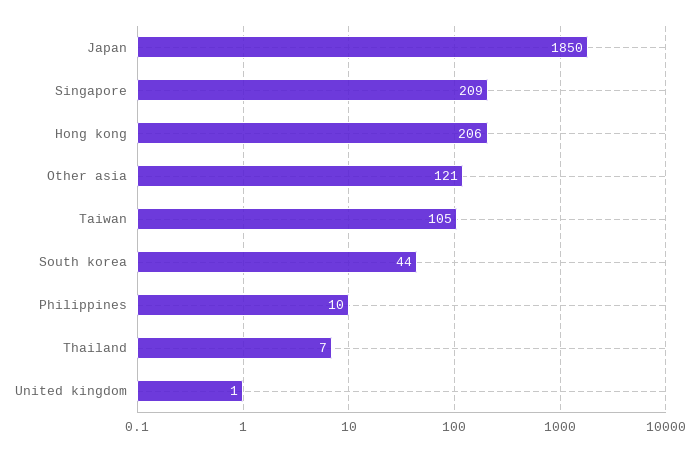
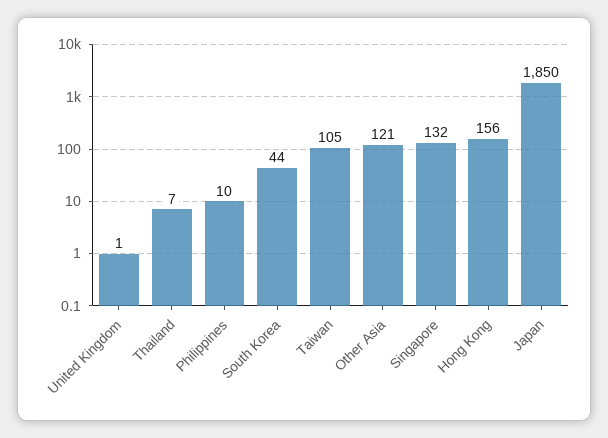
Singapore: 209 -> 132
Hong kong: 206 -> 156

